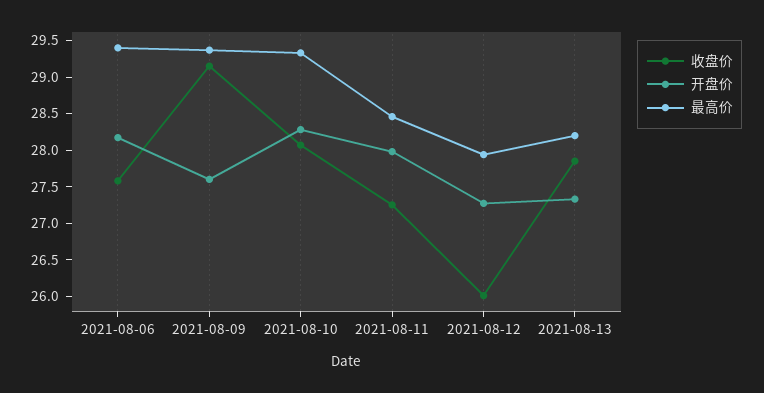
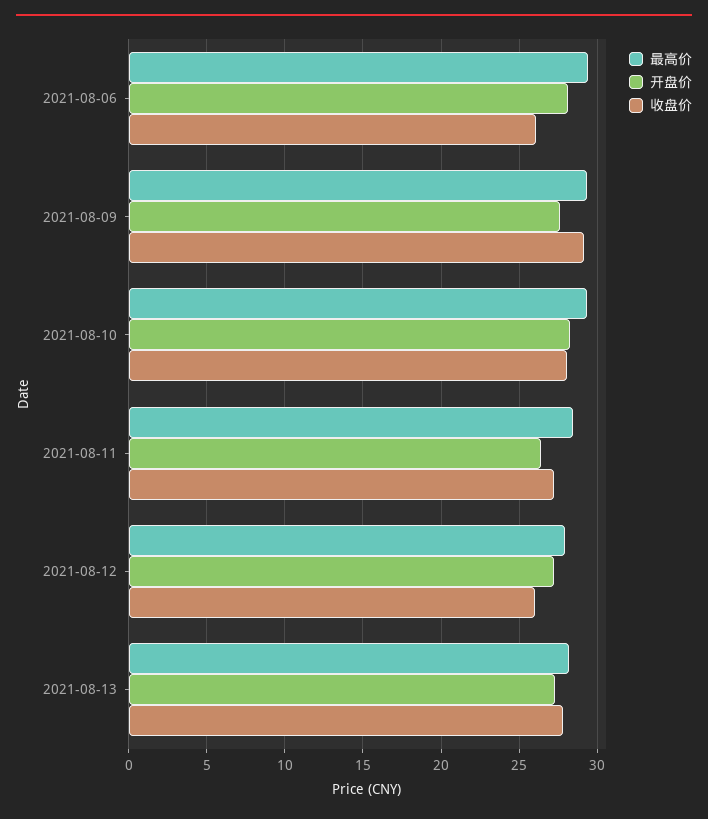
收盘价, 2021-08-06: 27.5 -> 26
开盘价, 2021-08-11: 28 -> 26.5

